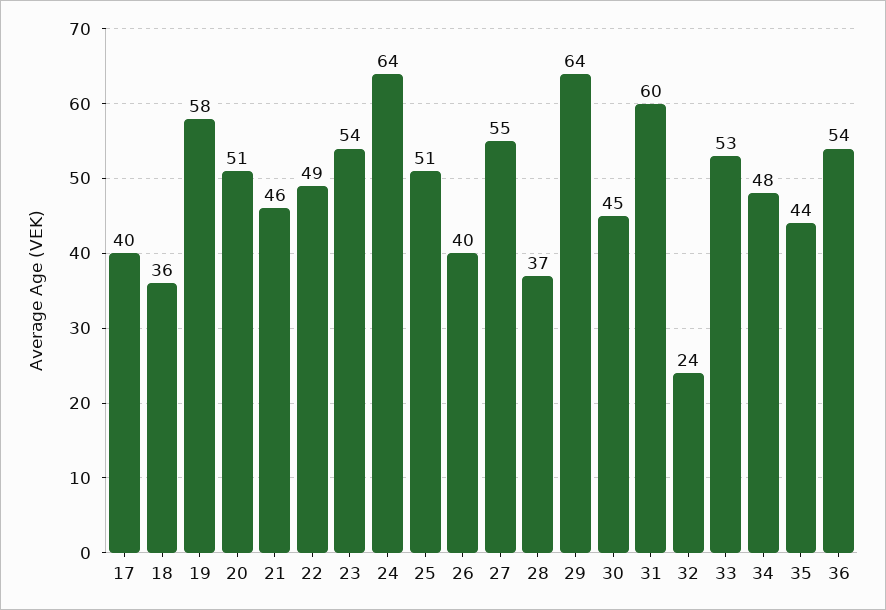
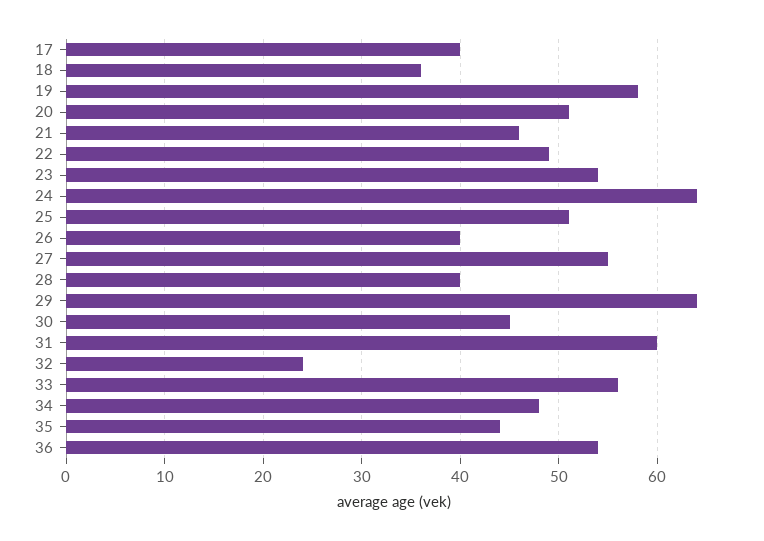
28: 37 -> 40
33: 53 -> 56

